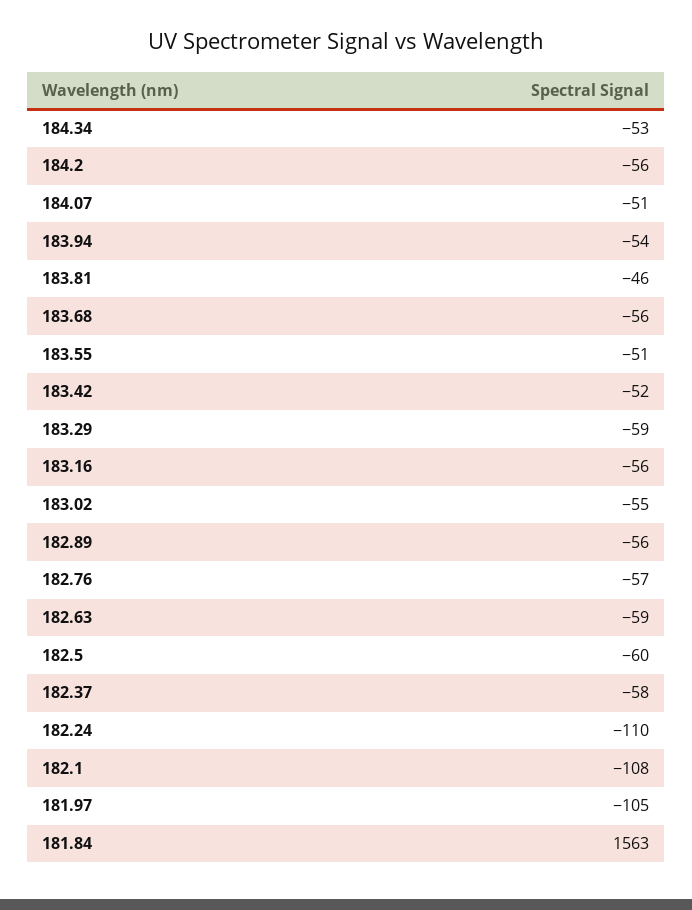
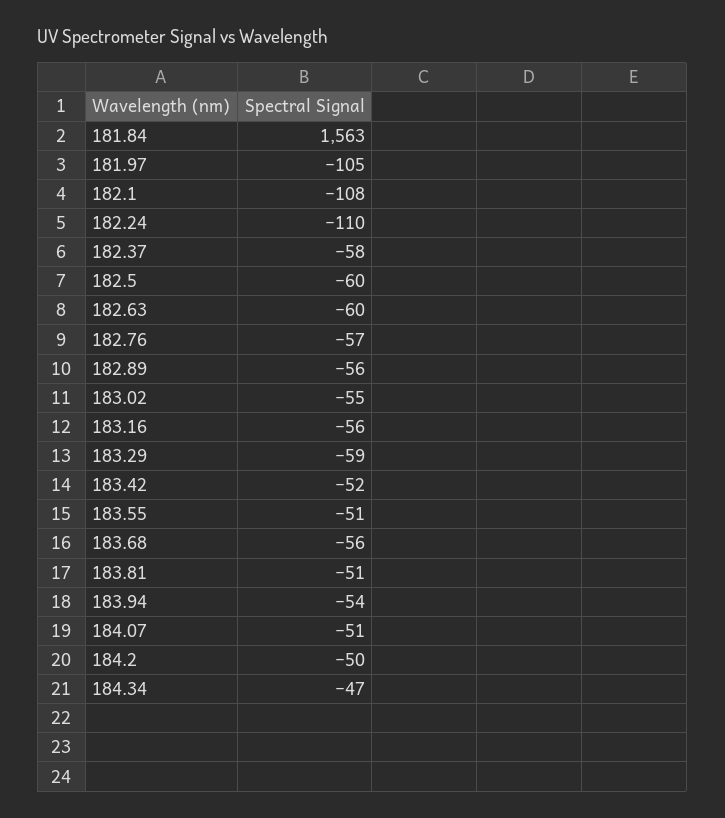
184.34: -53 -> -47
184.2: -56 -> -50
183.81: -46 -> -51
182.63: -59 -> -60

